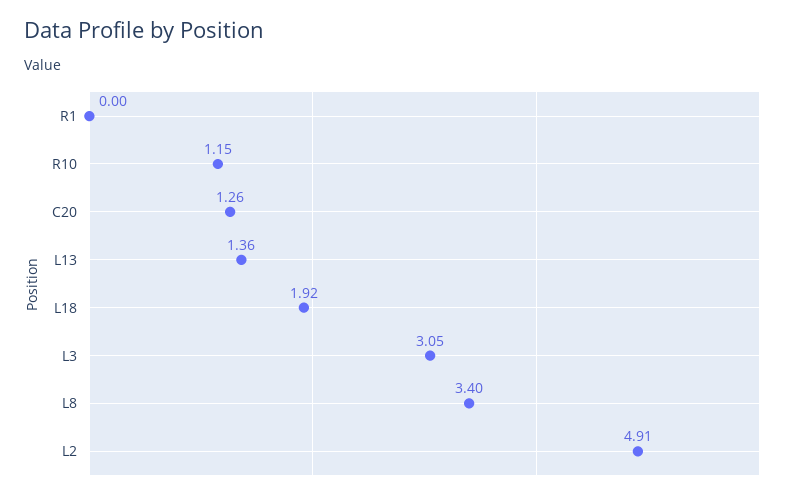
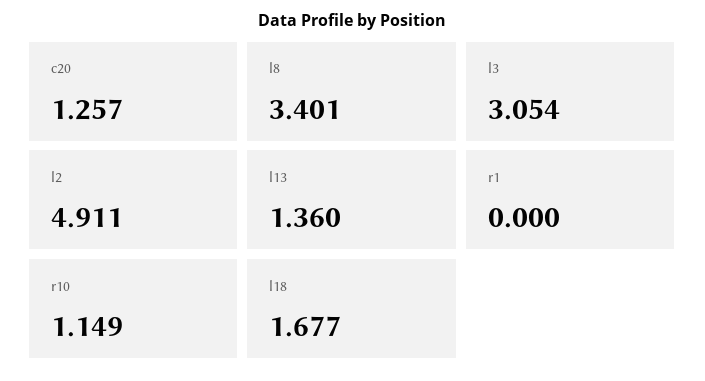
L18: 1.92 -> 1.677

